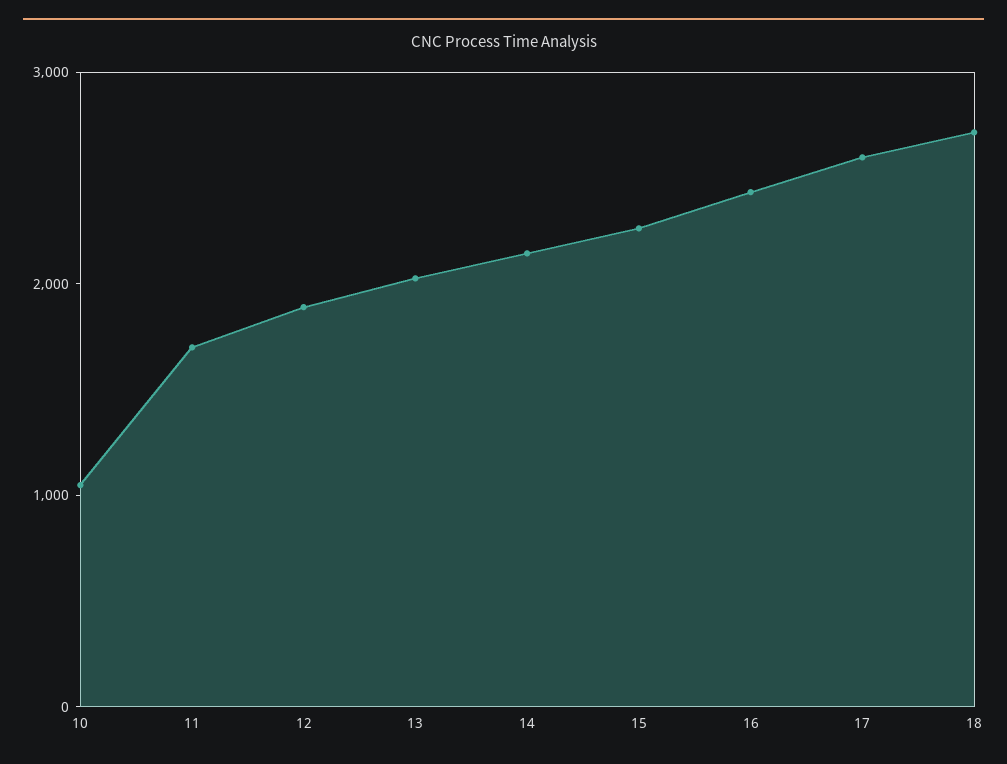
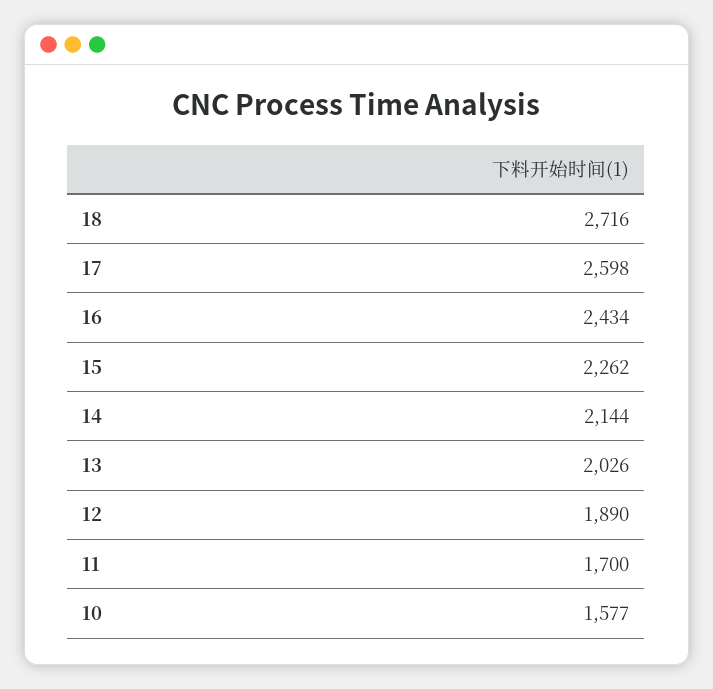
10: 1000 -> 1577

